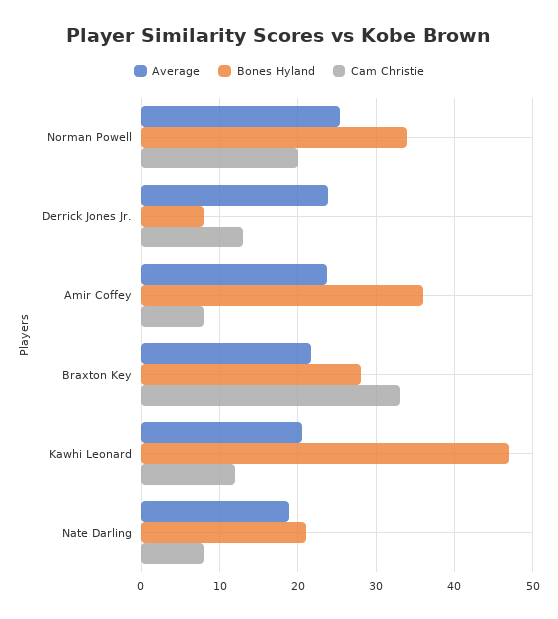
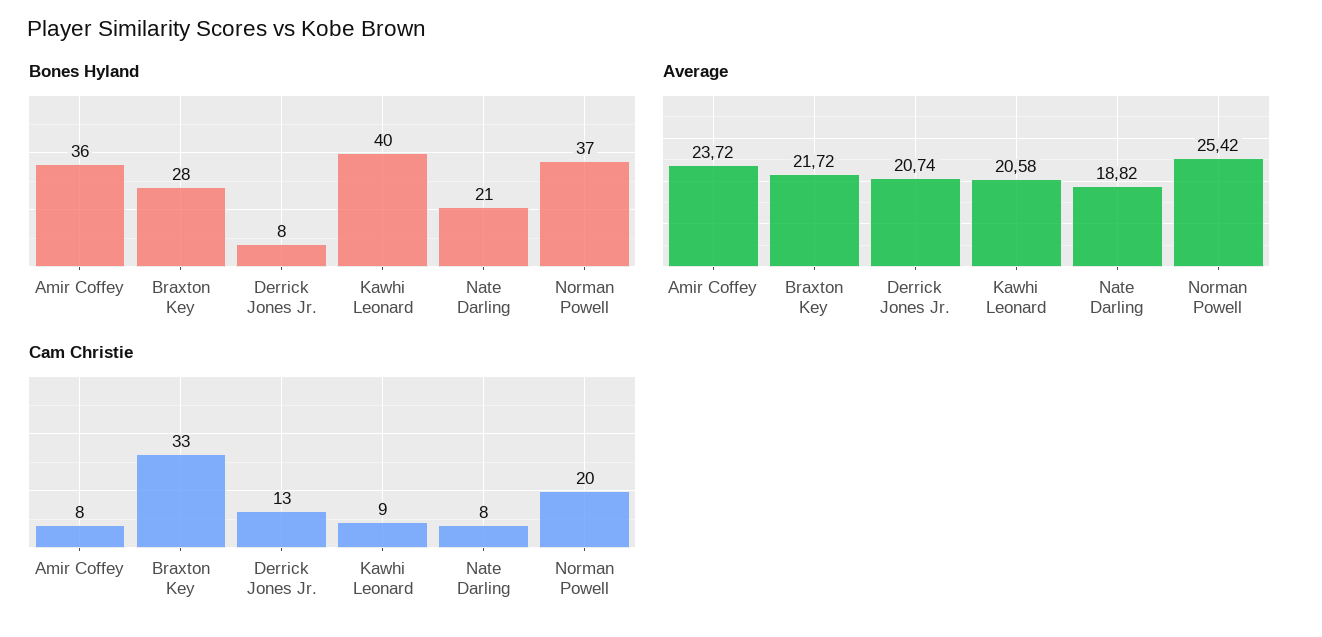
Bones Hyland, Norman Powell: 34 -> 37
Average, Derrick Jones Jr.: 24 -> 20.74
Bones Hyland, Kawhi Leonard: 47 -> 40
Cam Christie, Kawhi Leonard: 12 -> 9

